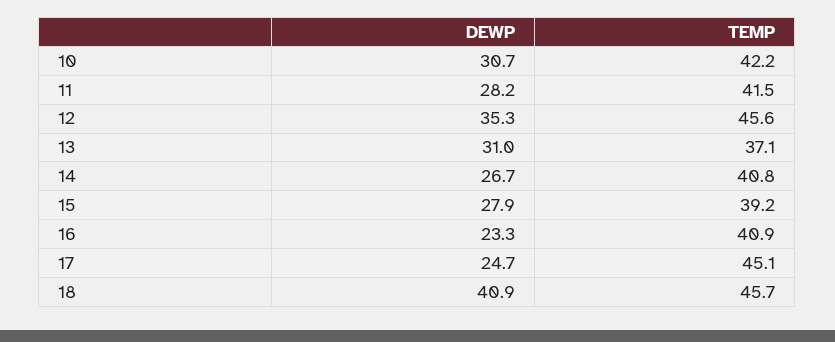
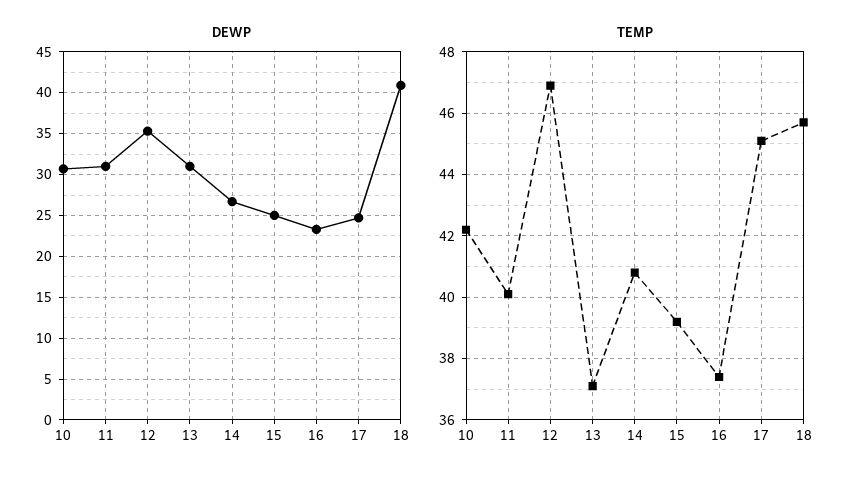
DEWP, 11: 28.2 -> 31
TEMP, 11: 41.5 -> 40
TEMP, 12: 45.6 -> 47
DEWP, 15: 27.9 -> 25
TEMP, 16: 40.9 -> 37.5

